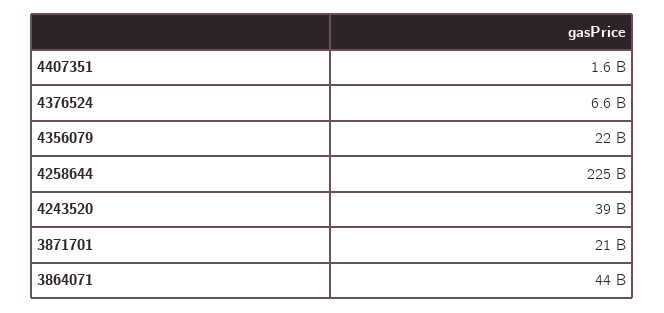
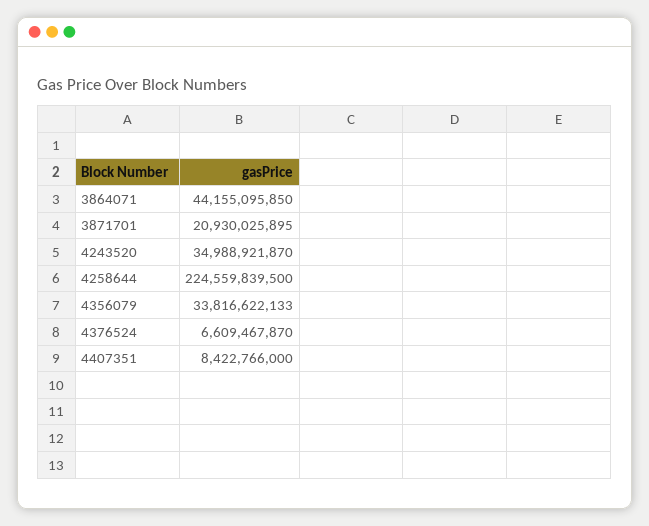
4407351: 1600000000 -> 8422766000
4356079: 22000000000 -> 33816622133
4243520: 39000000000 -> 34988921870

